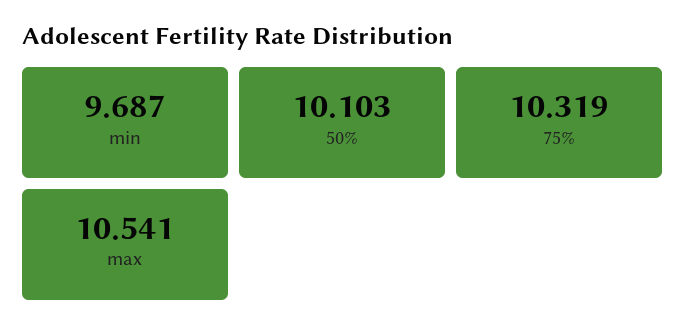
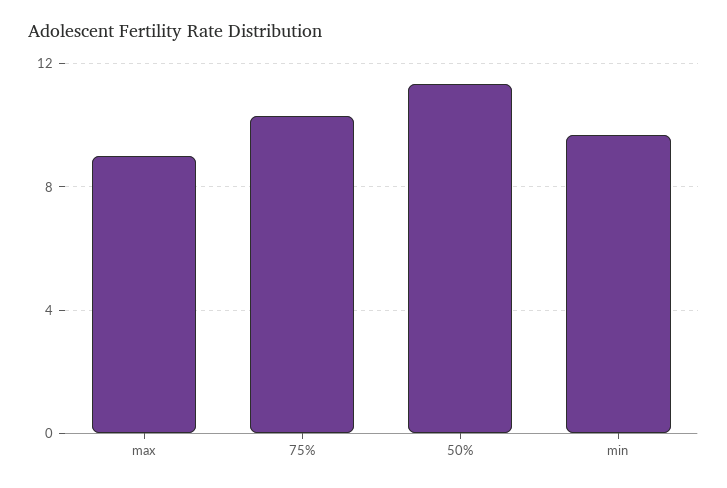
50%: 10.103 -> 11.5
max: 10.541 -> 9

